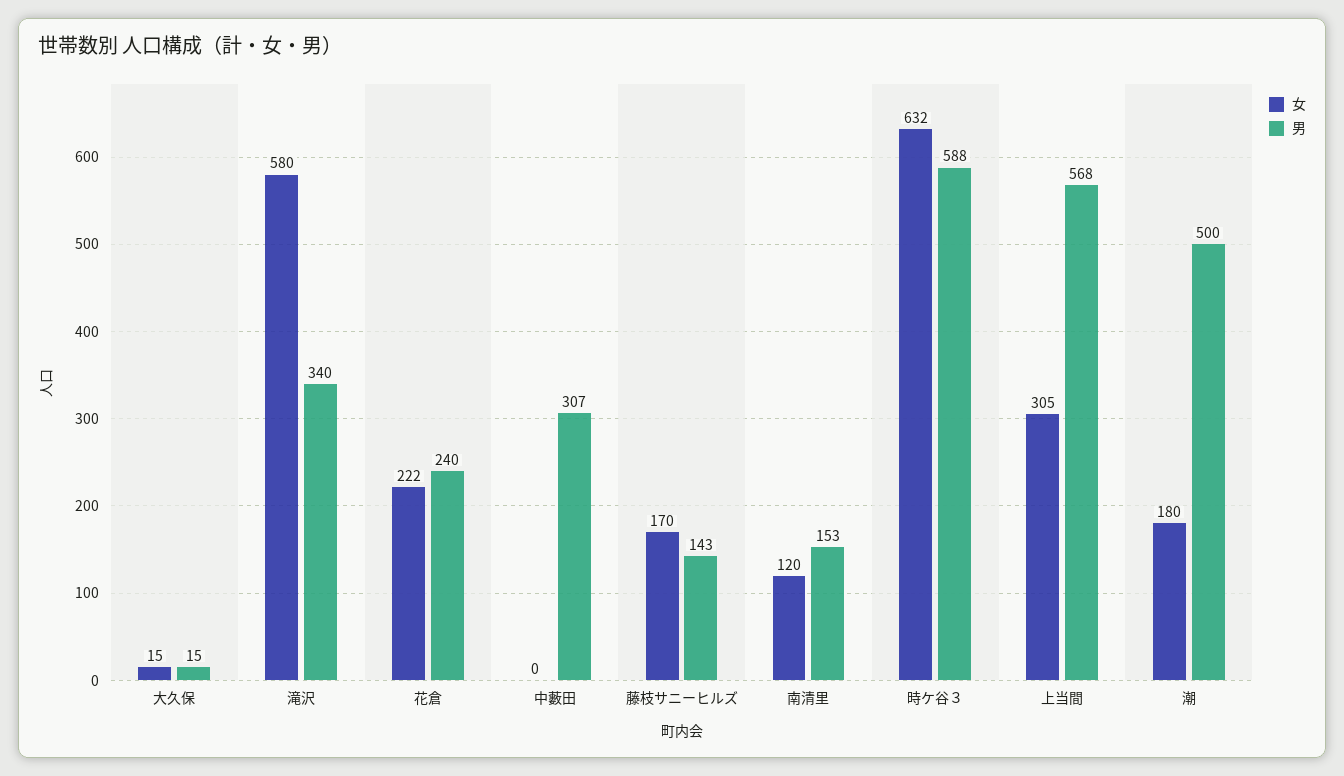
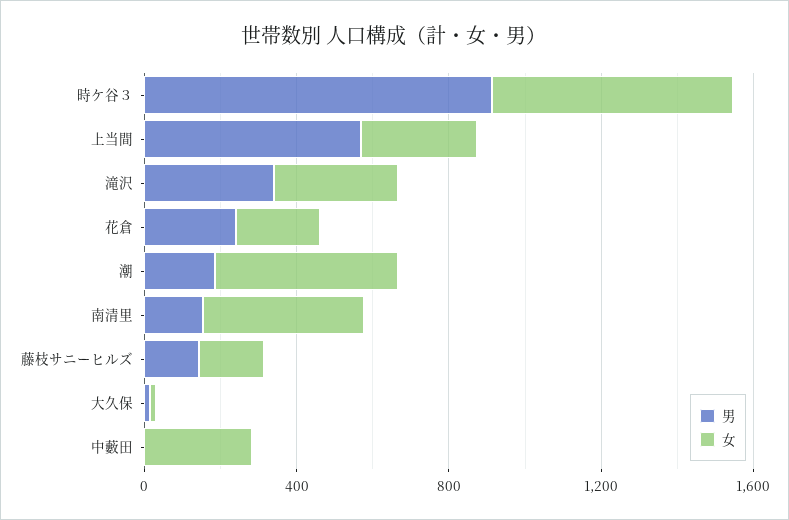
女, 滝沢: 580 -> 300
女, 中藪田: 0 -> 300
男, 中藪田: 307 -> 0
女, 南清里: 120 -> 400
男, 時ケ谷３: 588 -> 900
女, 潮: 180 -> 500
男, 潮: 500 -> 200

